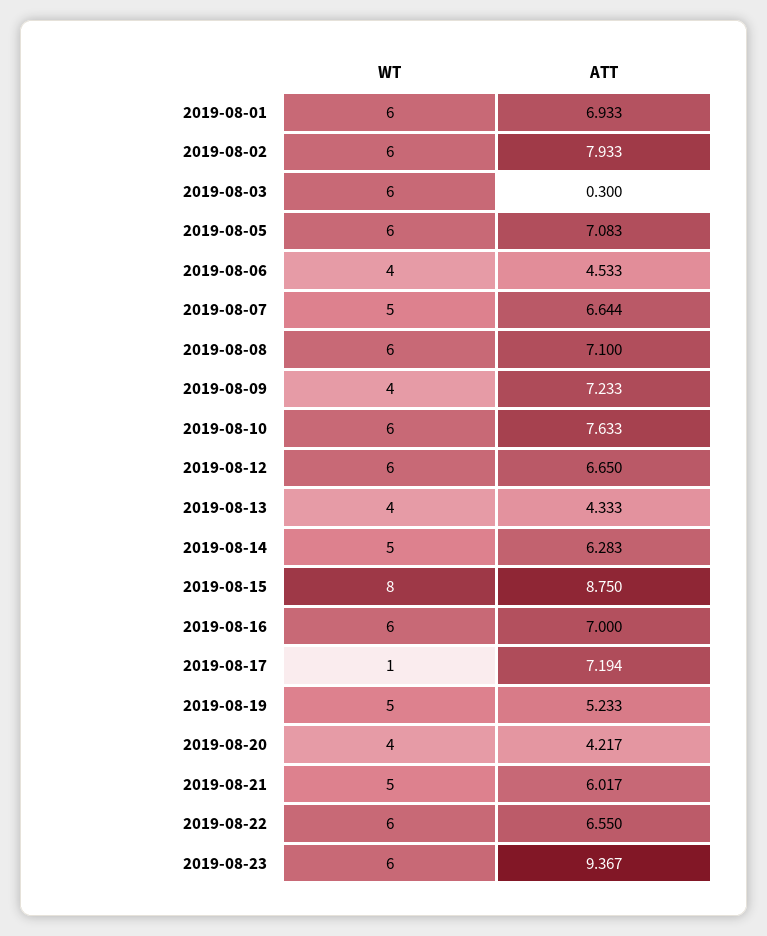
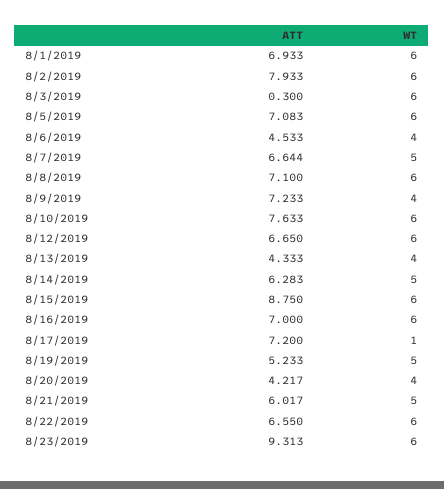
WT, 2019-08-15: 8 -> 6
ATT, 2019-08-17: 7.194 -> 7.2
ATT, 2019-08-23: 9.367 -> 9.313

